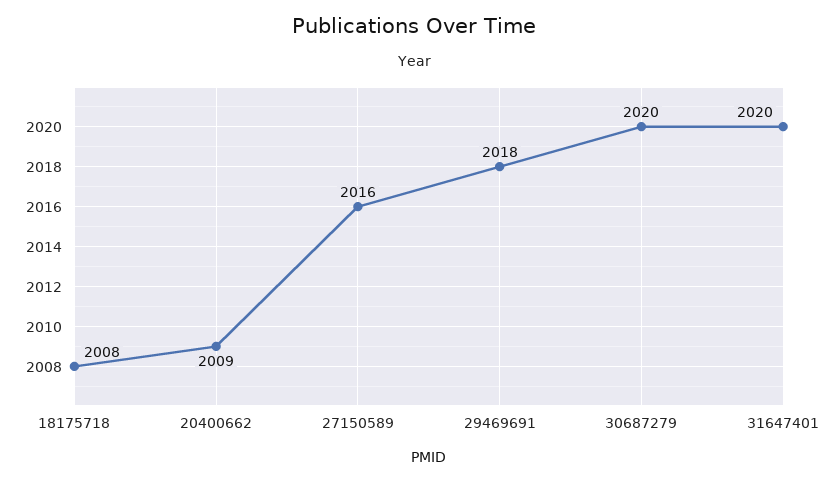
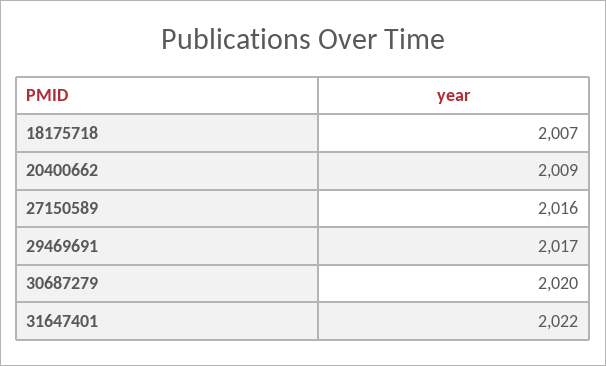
18175718: 2008 -> 2007
29469691: 2018 -> 2017
31647401: 2020 -> 2022

